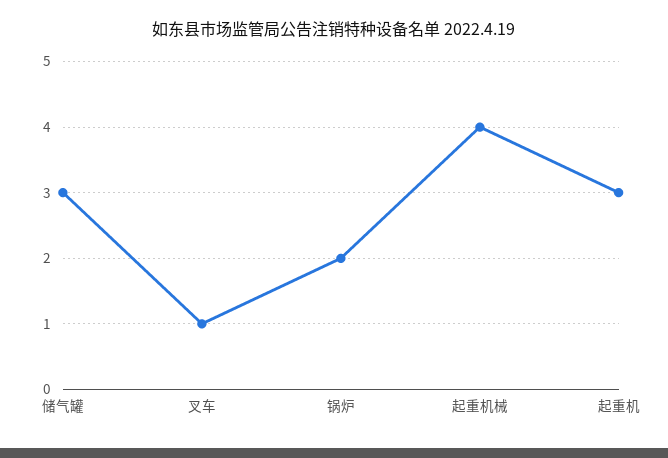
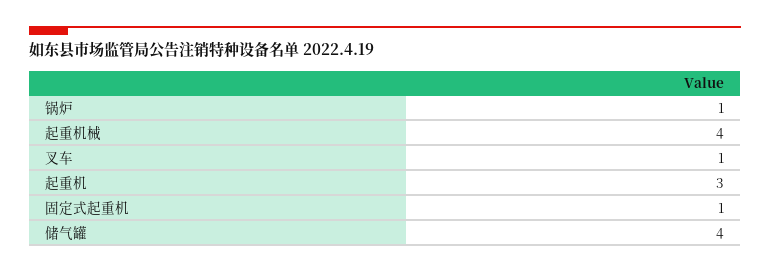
储气罐: 3 -> 4
锅炉: 2 -> 1
固定式起重机: none -> 1

